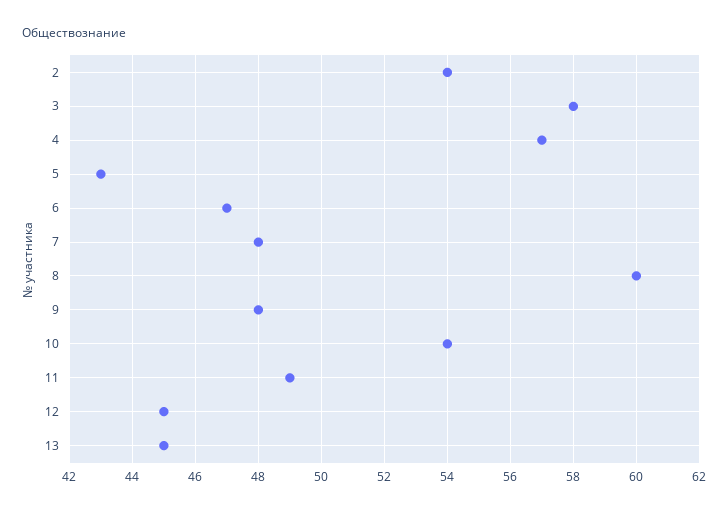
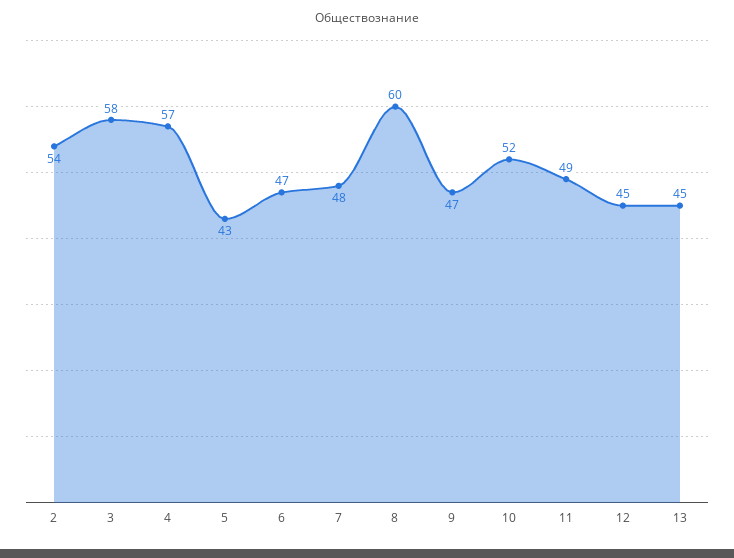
9: 48 -> 47
10: 54 -> 52

